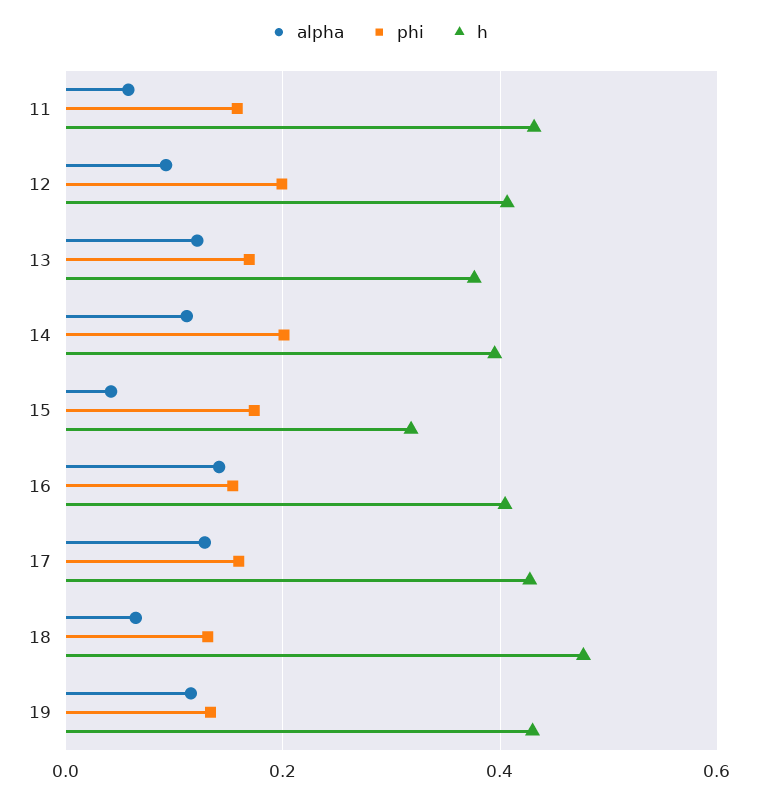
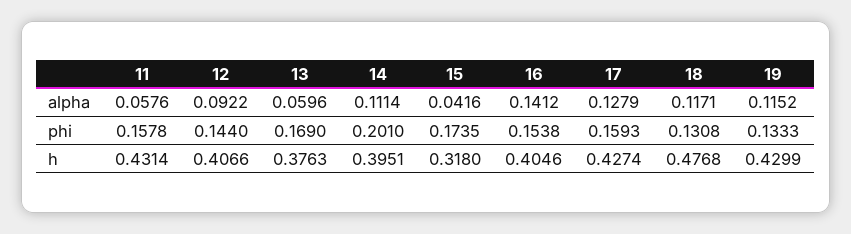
phi, 12: 0.2 -> 0.144
alpha, 13: 0.12 -> 0.0596
alpha, 18: 0.06 -> 0.1171

